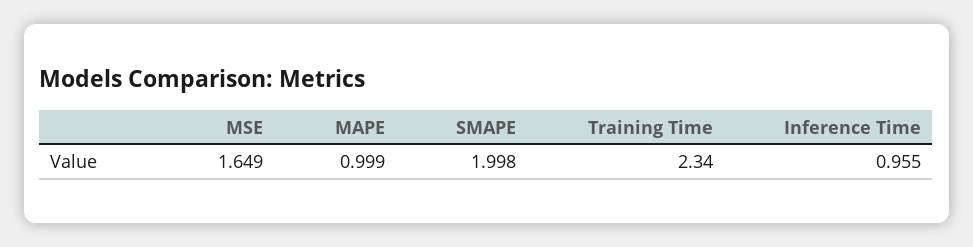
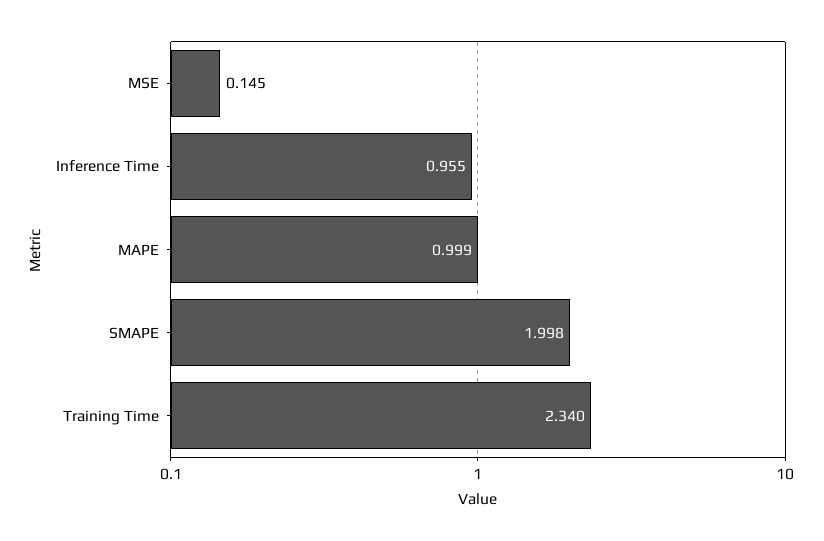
MSE: 1.649 -> 0.145

